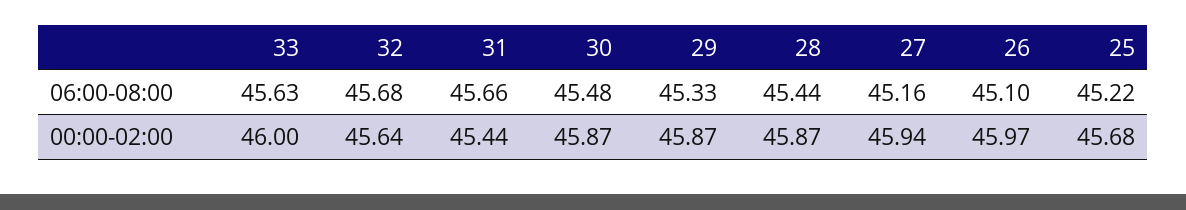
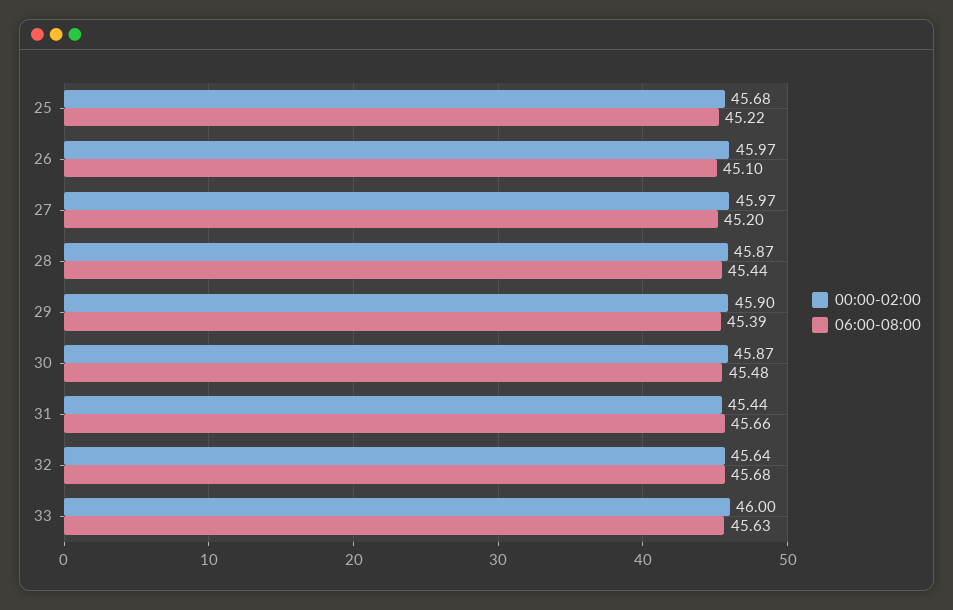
06:00-08:00, 29: 45.33 -> 45.39
06:00-08:00, 27: 45.16 -> 45.2
00:00-02:00, 29: 45.87 -> 45.9
00:00-02:00, 27: 45.94 -> 45.97

